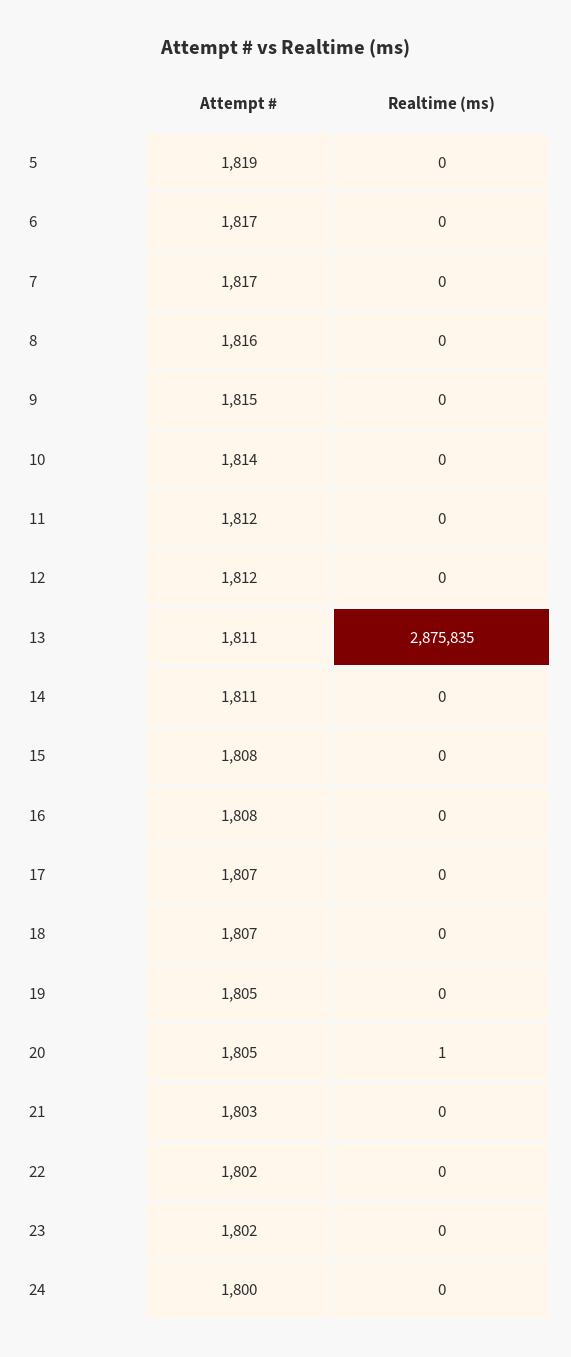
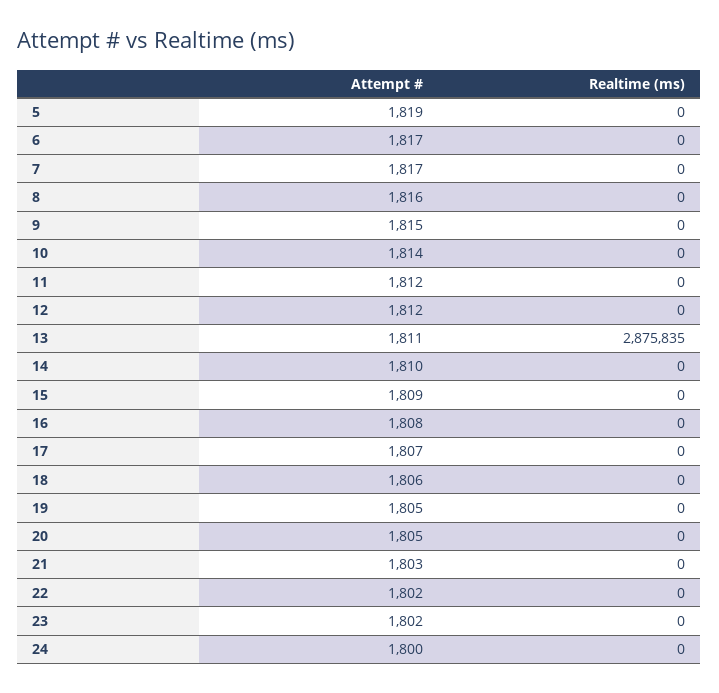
Attempt #, 14: 1811 -> 1810
Attempt #, 15: 1808 -> 1809
Attempt #, 18: 1807 -> 1806
Realtime (ms), 20: 1 -> 0

